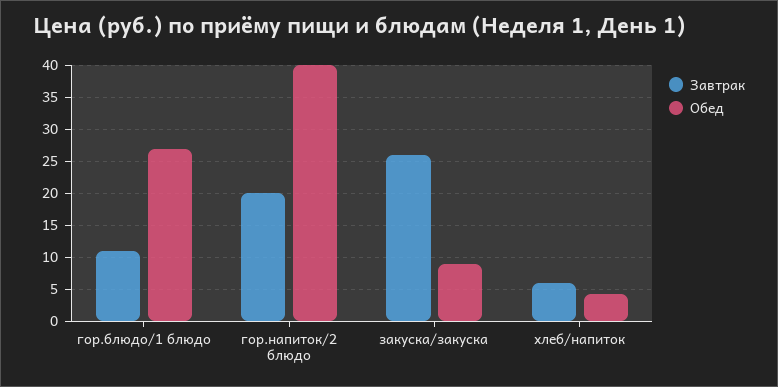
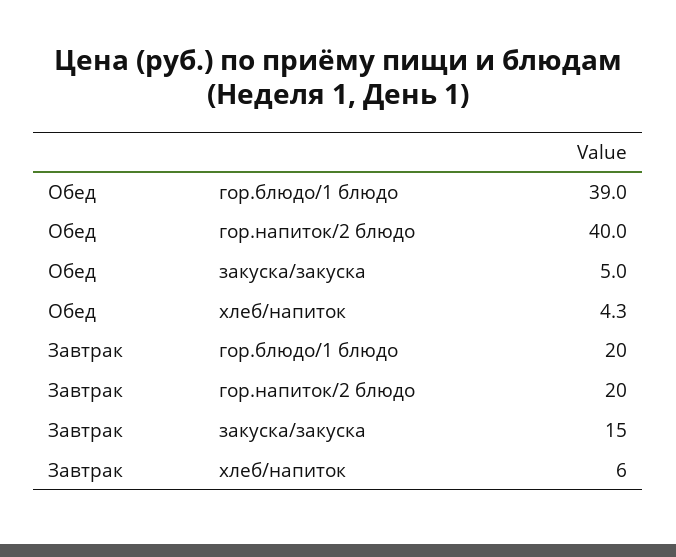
Завтрак, гор.блюдо/1 блюдо: 11 -> 20
Обед, гор.блюдо/1 блюдо: 27 -> 39
Завтрак, закуска/закуска: 26 -> 15
Обед, закуска/закуска: 9 -> 5

